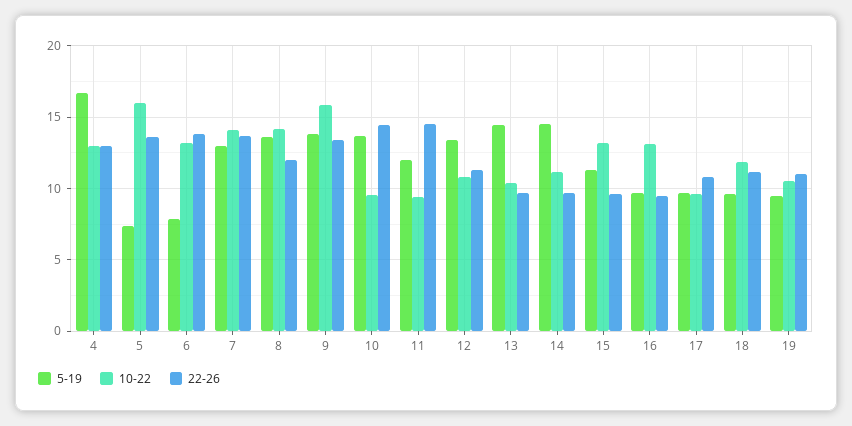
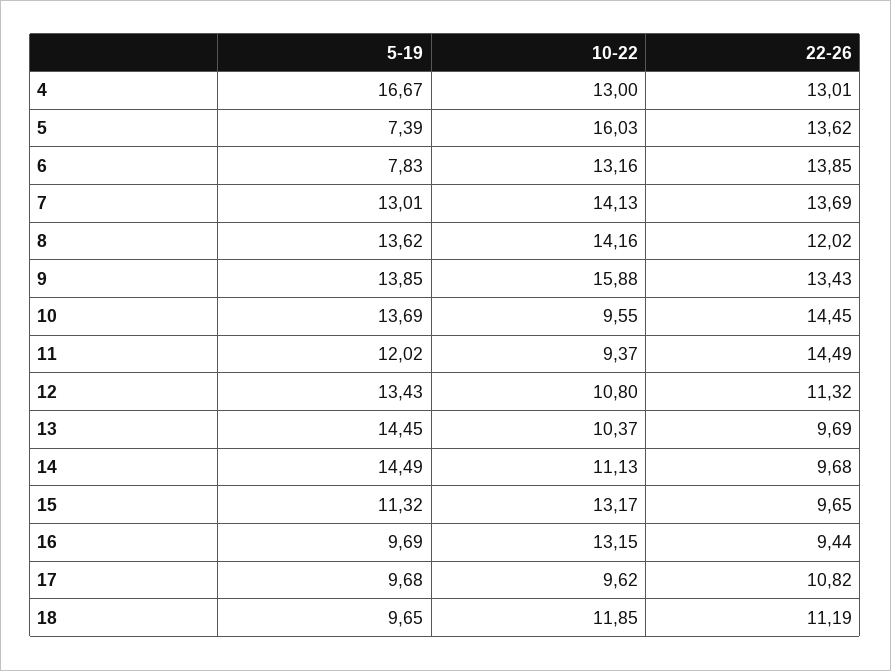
5-19, 19: 9.5 -> none
10-22, 19: 10.5 -> none
22-26, 19: 11 -> none

